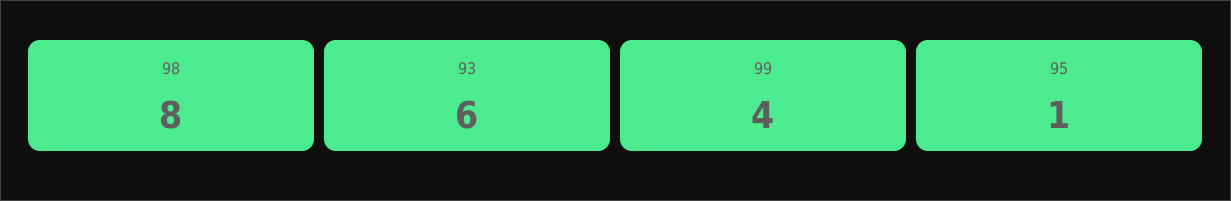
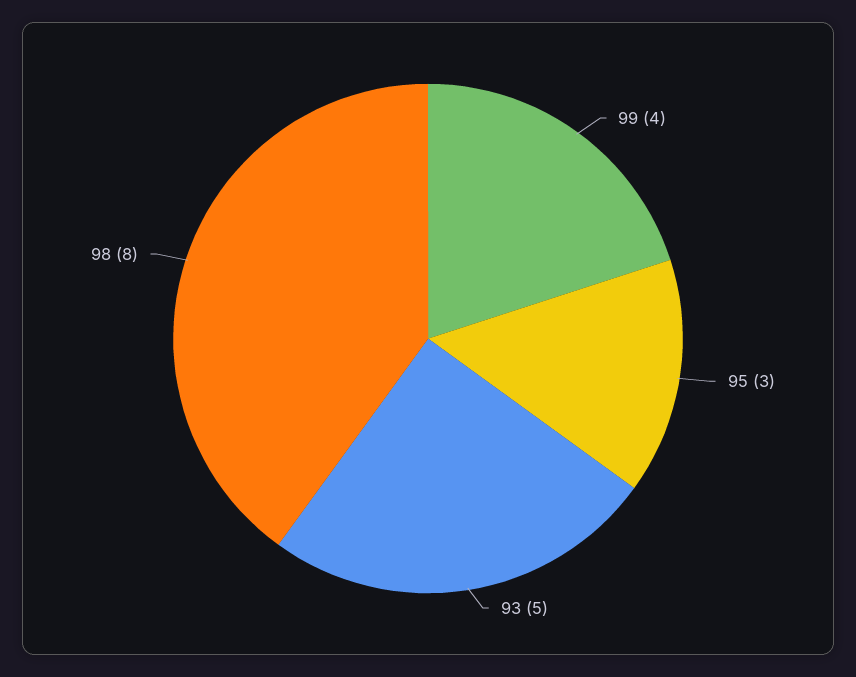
93: 6 -> 5
95: 1 -> 3

